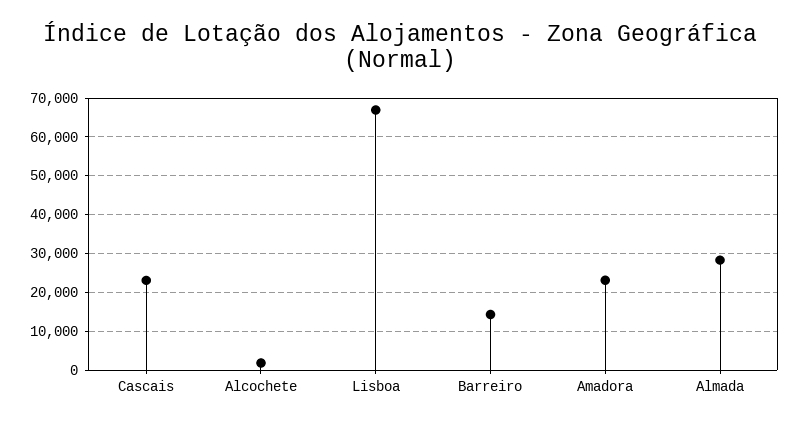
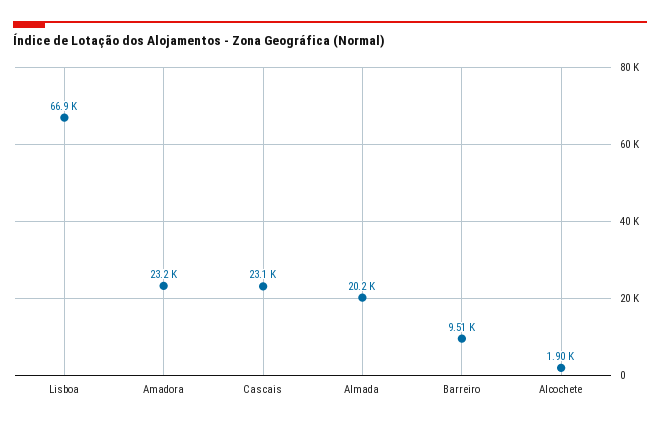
Barreiro: 14000 -> 9510
Almada: 28000 -> 20200

